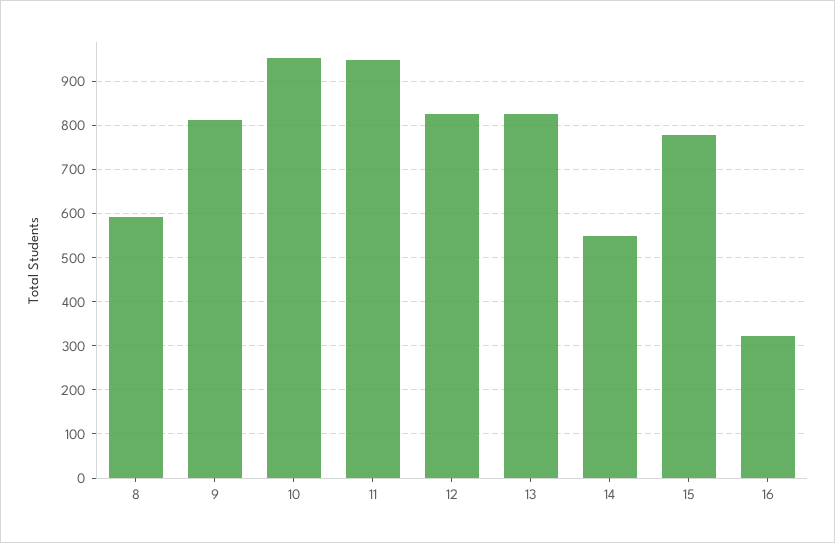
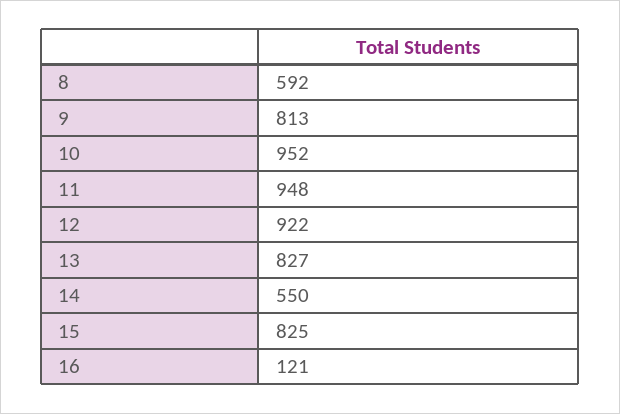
12: 820 -> 922
15: 780 -> 825
16: 320 -> 121

